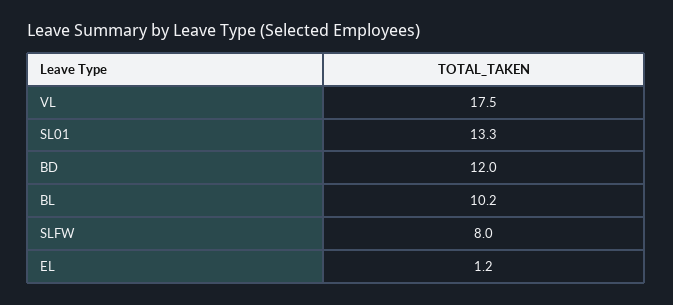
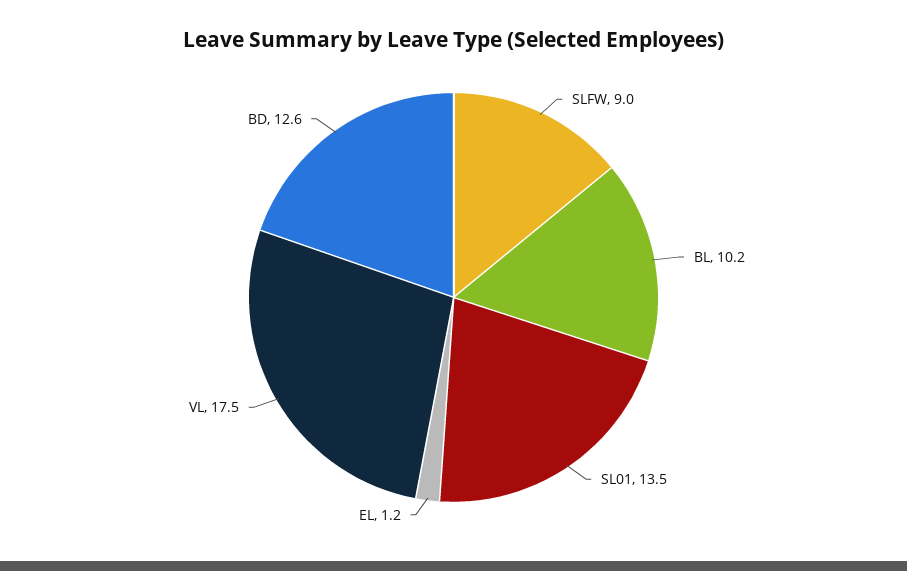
SL01: 13.3 -> 13.5
BD: 12 -> 12.6
SLFW: 8 -> 9

